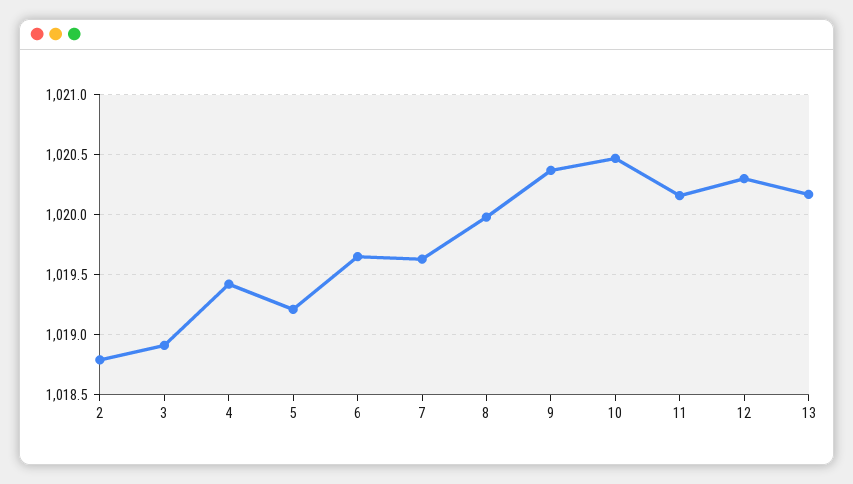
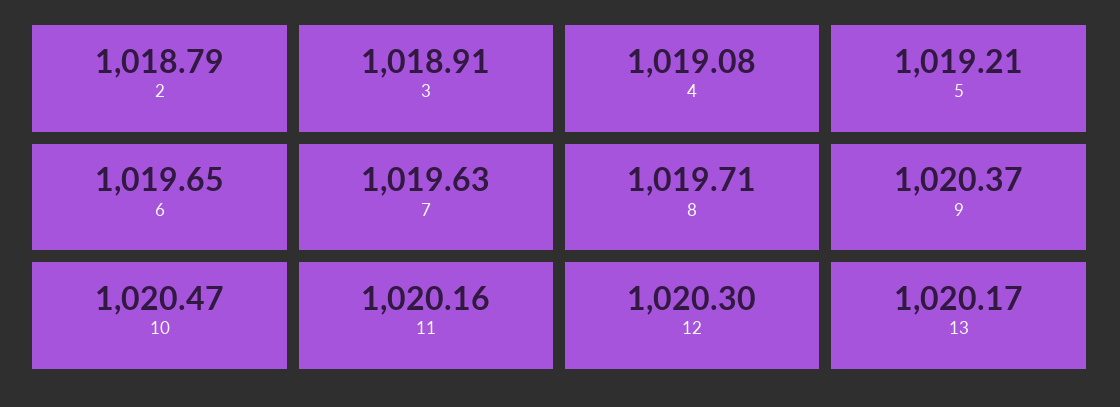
4: 1019.4 -> 1019.08
8: 1020 -> 1019.71

